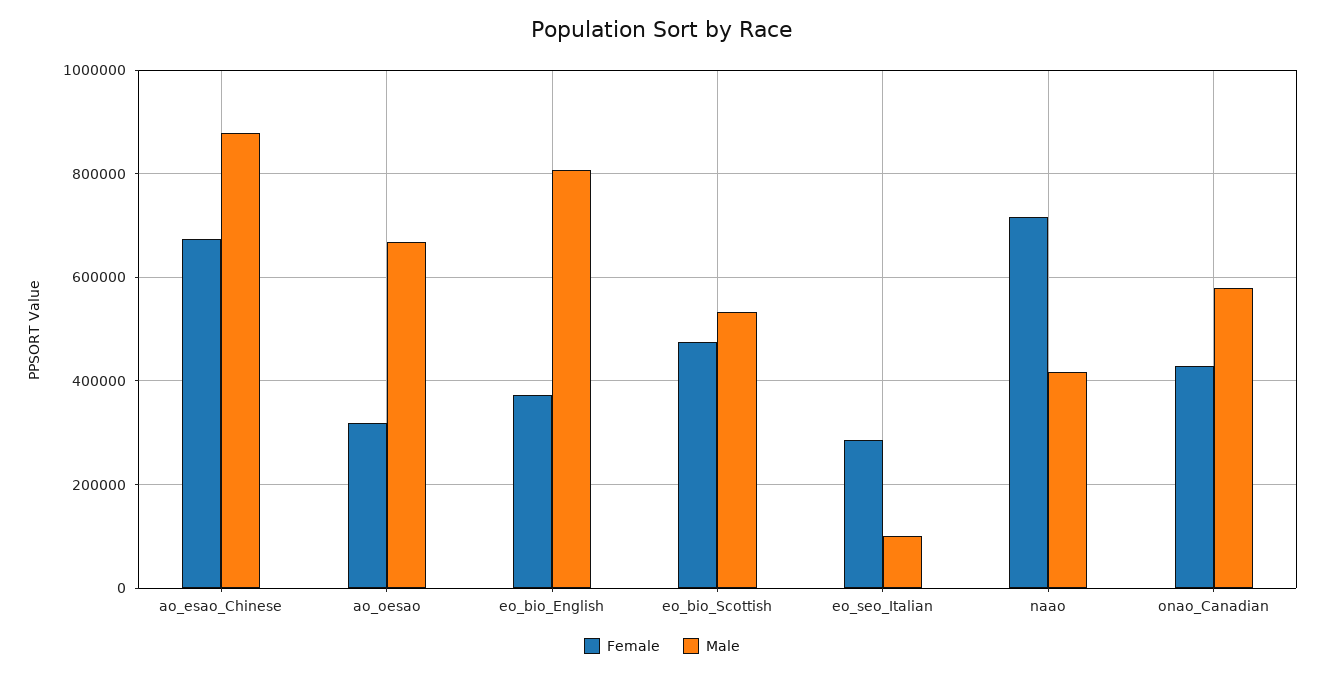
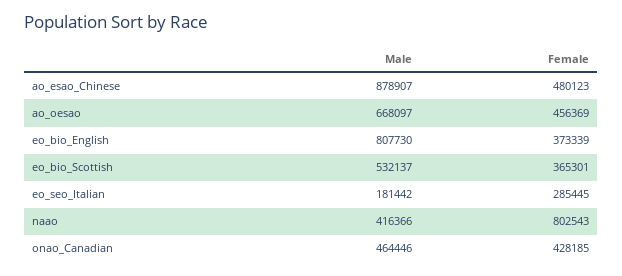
Female, ao_esao_Chinese: 680000 -> 480123
Female, ao_oesao: 320000 -> 456369
Female, eo_bio_Scottish: 480000 -> 365301
Male, eo_seo_Italian: 100000 -> 181442
Female, naao: 720000 -> 802543
Male, onao_Canadian: 580000 -> 464446

